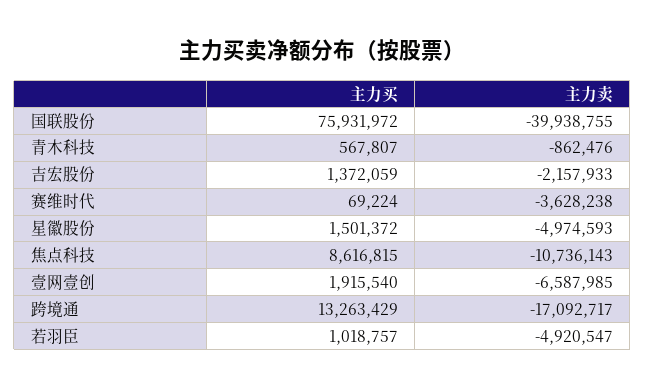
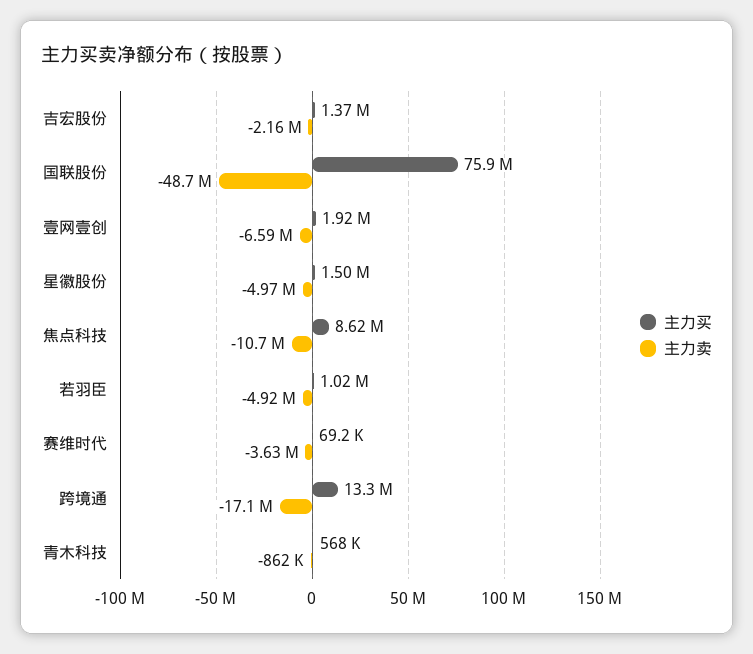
主力卖, 国联股份: -39938755 -> -48700000

